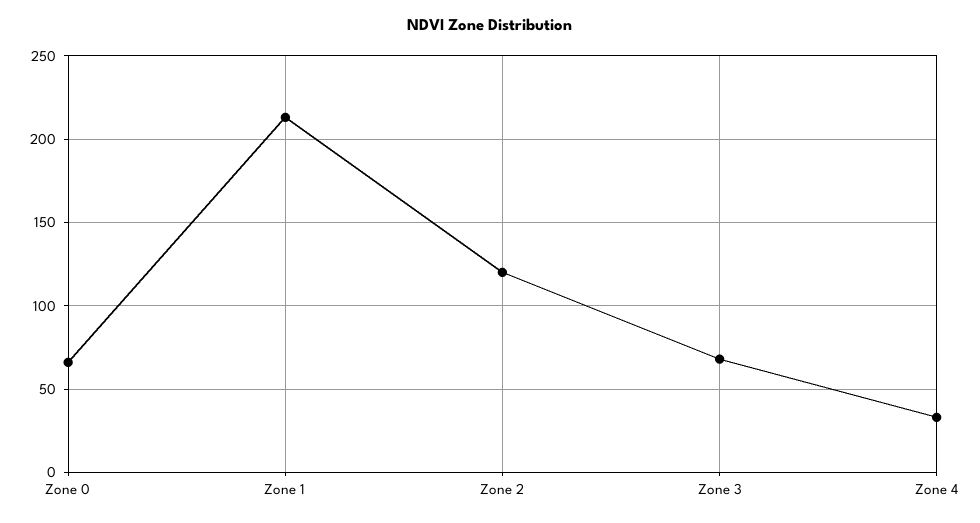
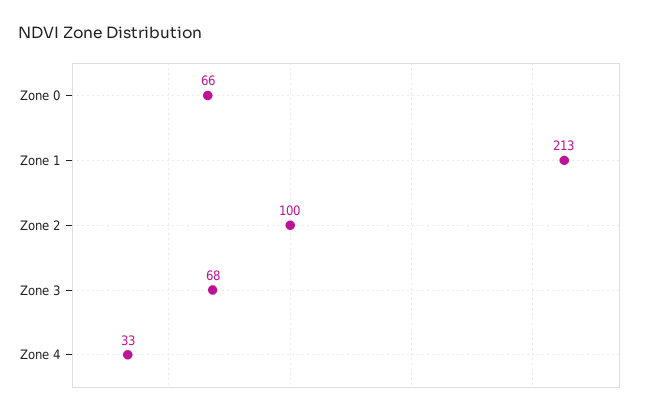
Zone 2: 120 -> 100

